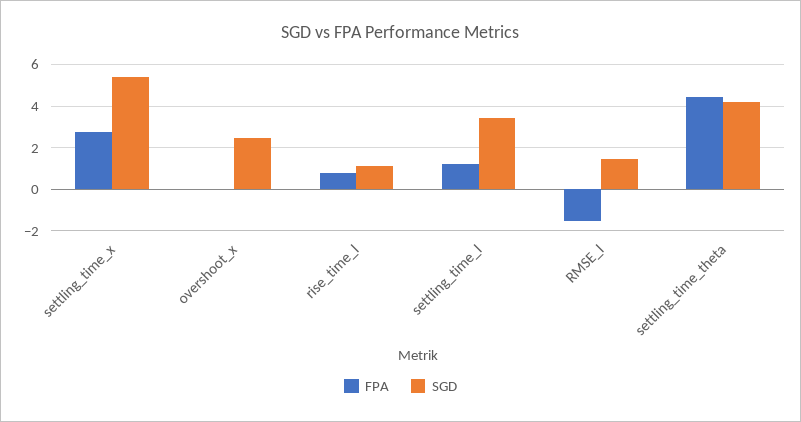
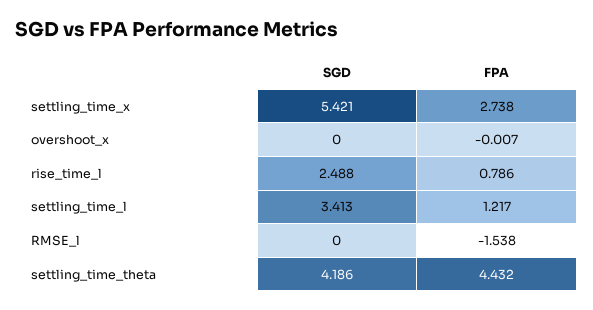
SGD, overshoot_x: 2.5 -> 0
SGD, rise_time_l: 1 -> 2.488
SGD, RMSE_l: 1.5 -> 0

